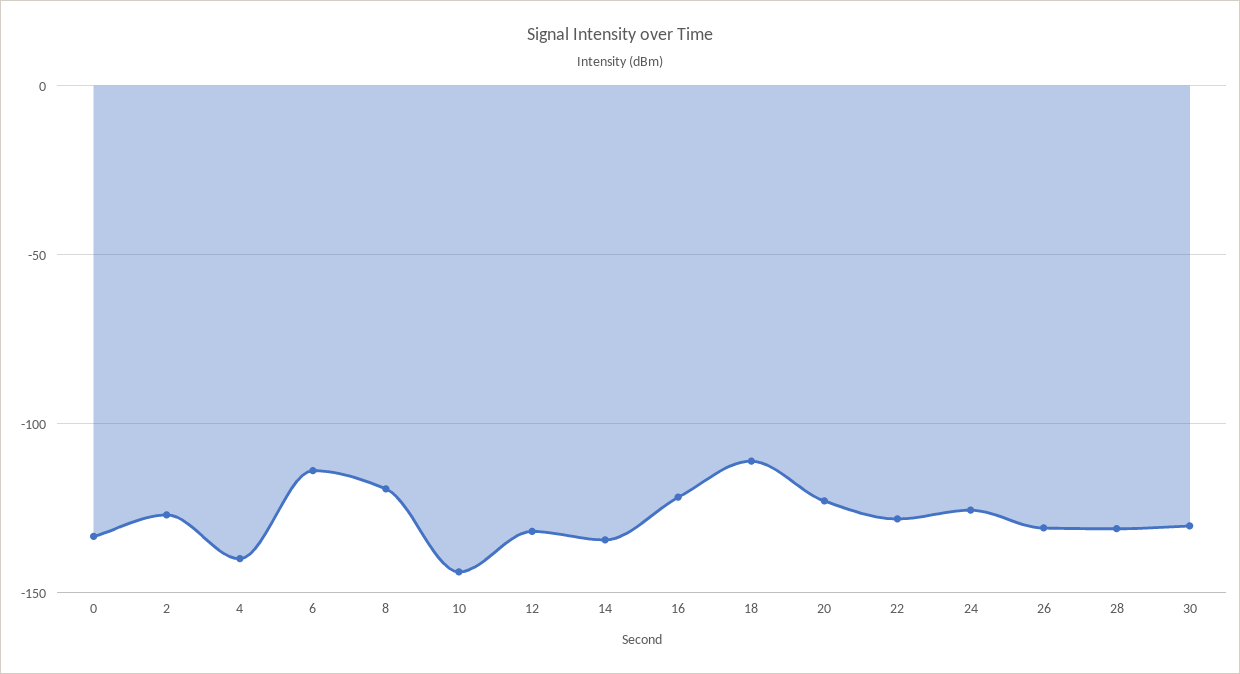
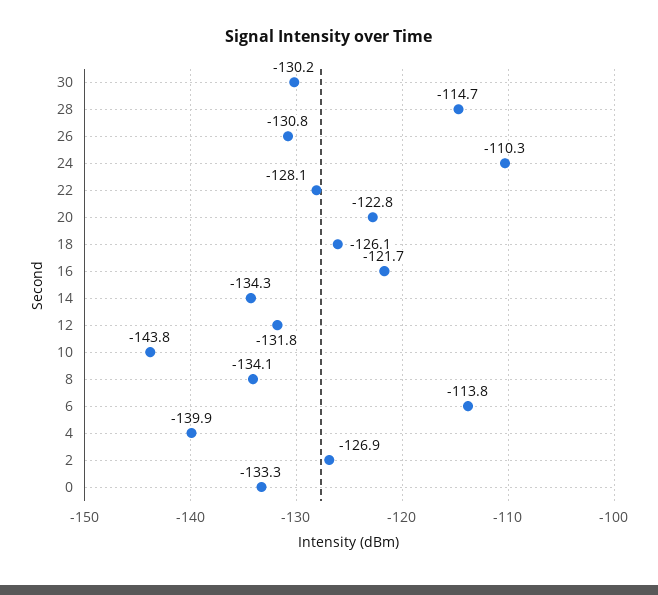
8: -120 -> -134.1
18: -110 -> -126.1
24: -125 -> -110.3
28: -130 -> -114.7

